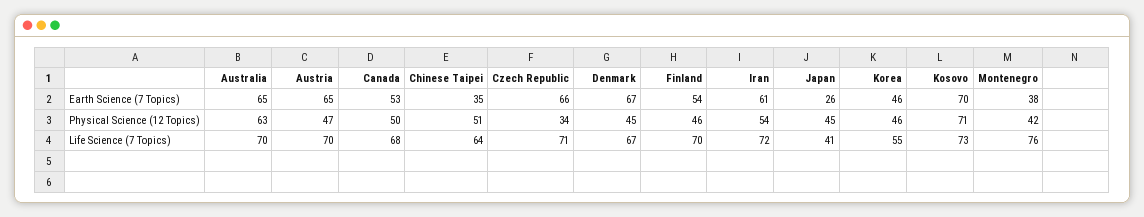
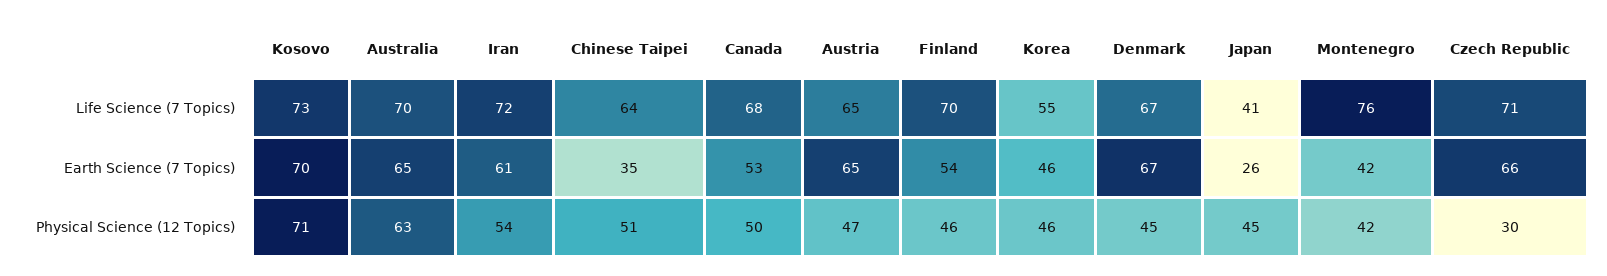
Montenegro, Earth Science (7 Topics): 38 -> 42
Czech Republic, Physical Science (12 Topics): 34 -> 30
Austria, Life Science (7 Topics): 70 -> 65

